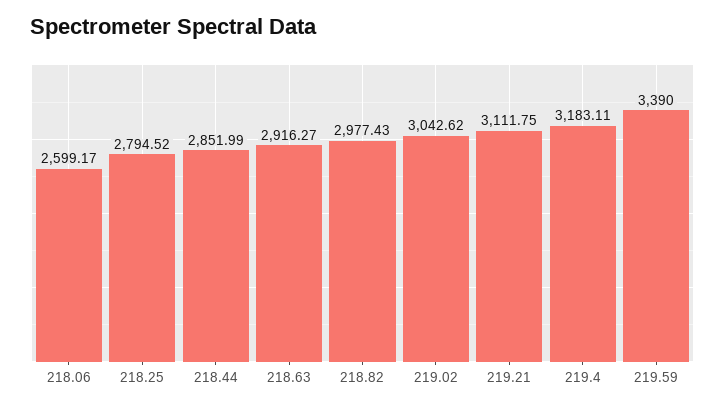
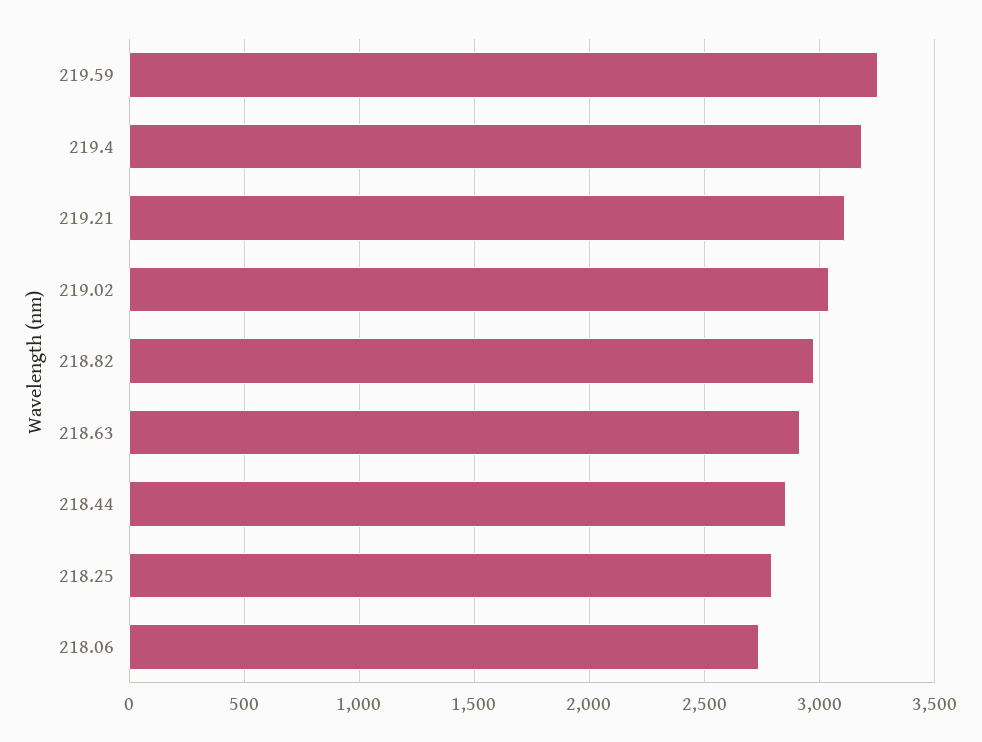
218.06: 2599.17 -> 2750
219.59: 3390 -> 3250

